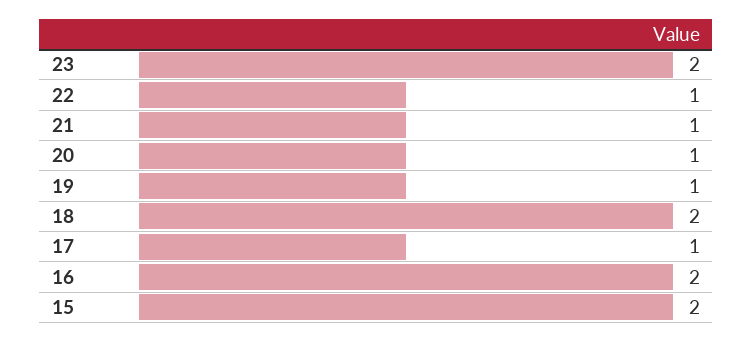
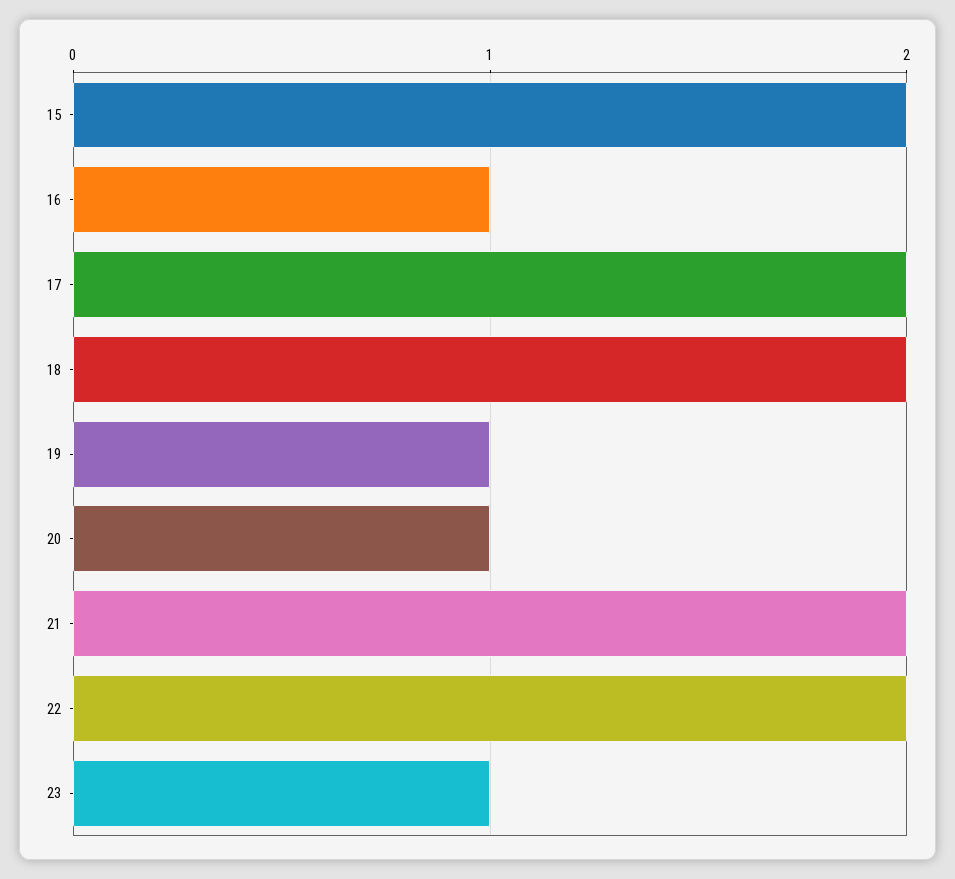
23: 2 -> 1
22: 1 -> 2
21: 1 -> 2
17: 1 -> 2
16: 2 -> 1

